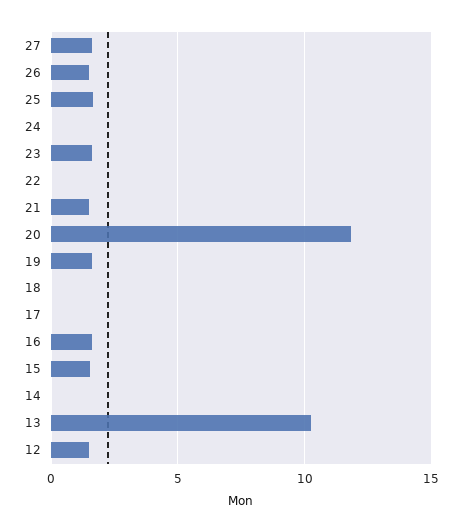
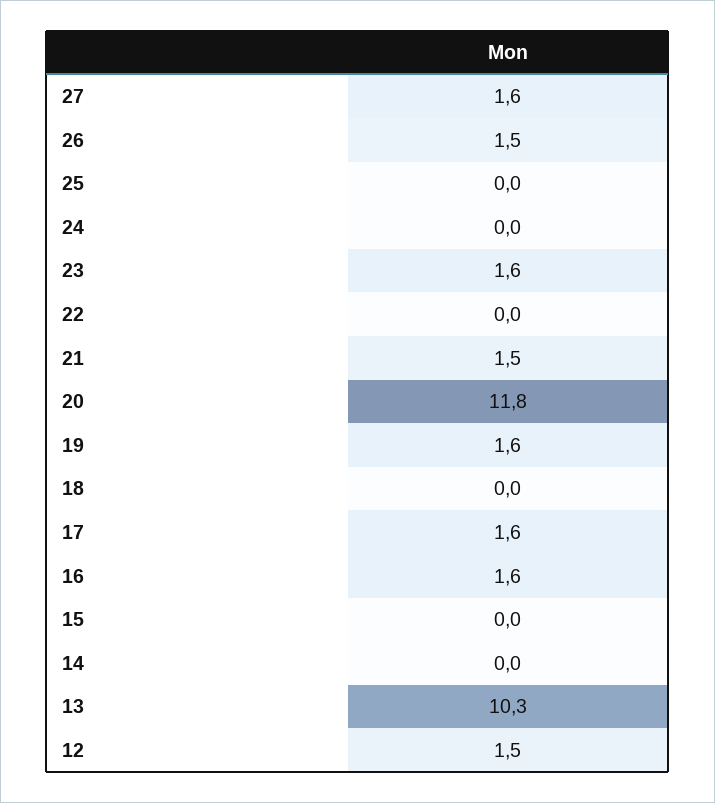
25: 1.5 -> 0
17: 0 -> 1.6
15: 1.5 -> 0

